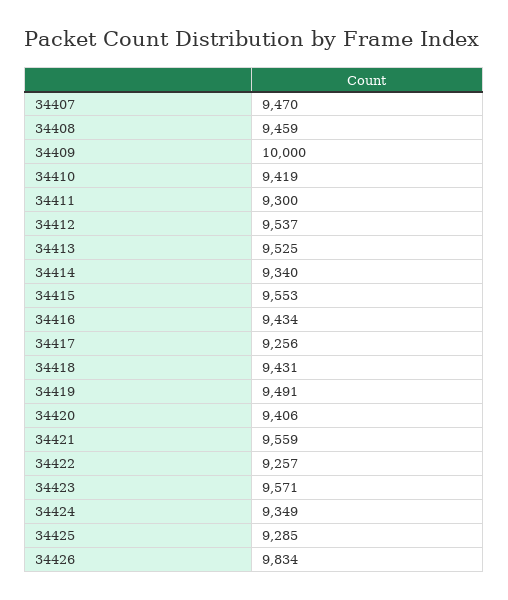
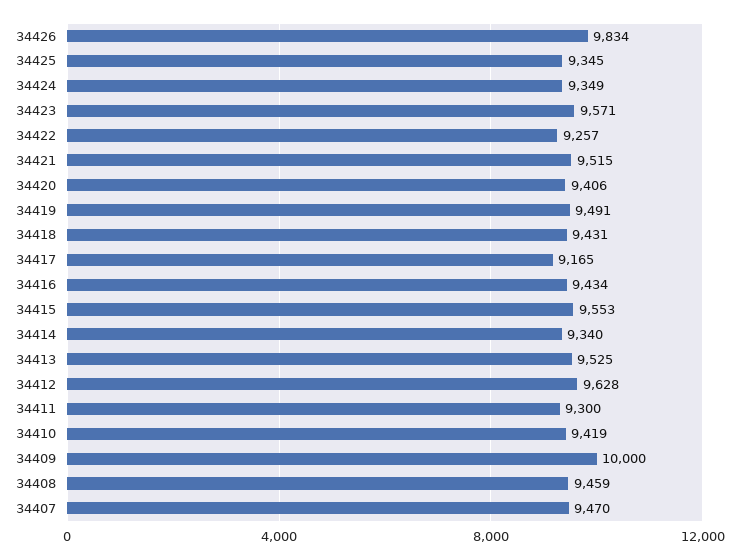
34412: 9537 -> 9628
34417: 9256 -> 9165
34421: 9559 -> 9515
34425: 9285 -> 9345

